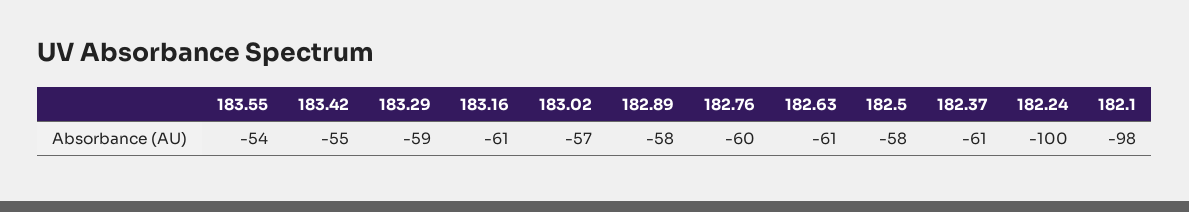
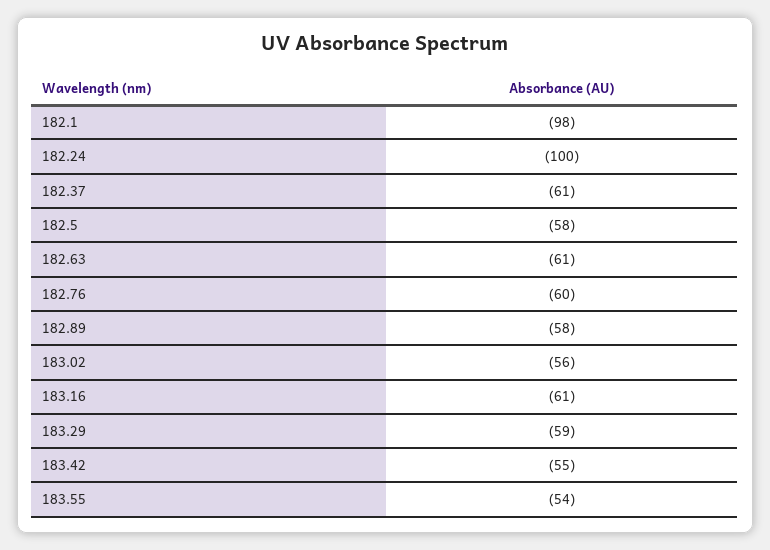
183.02: -57 -> -56

